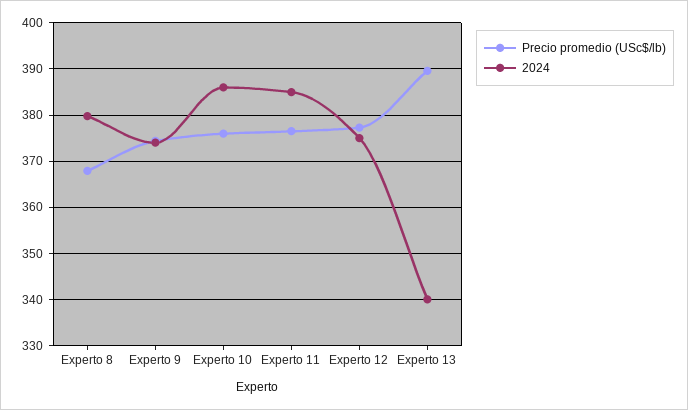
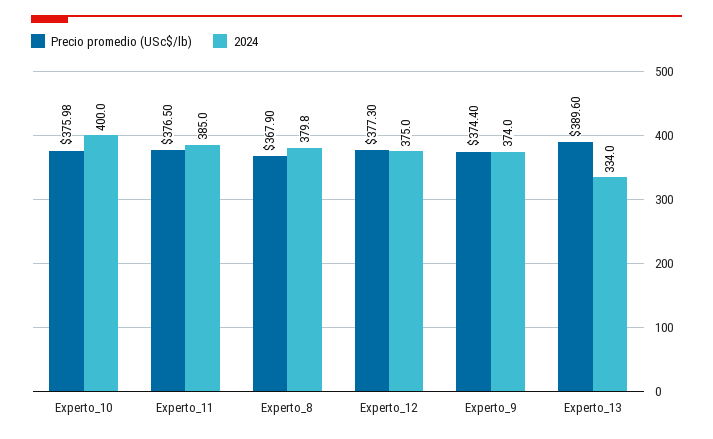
2024, Experto 10: 386 -> 400
2024, Experto 13: 340 -> 334

